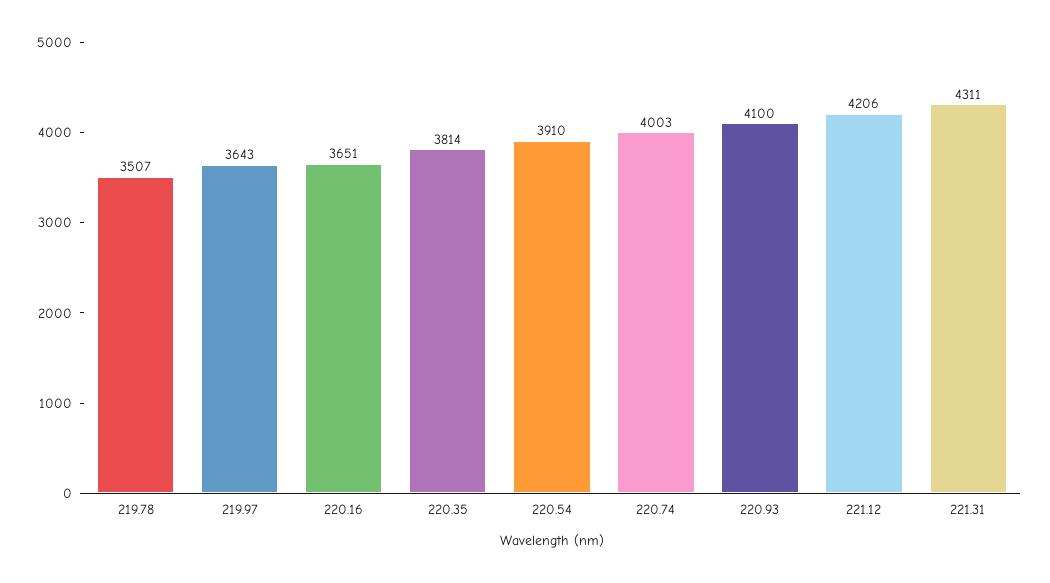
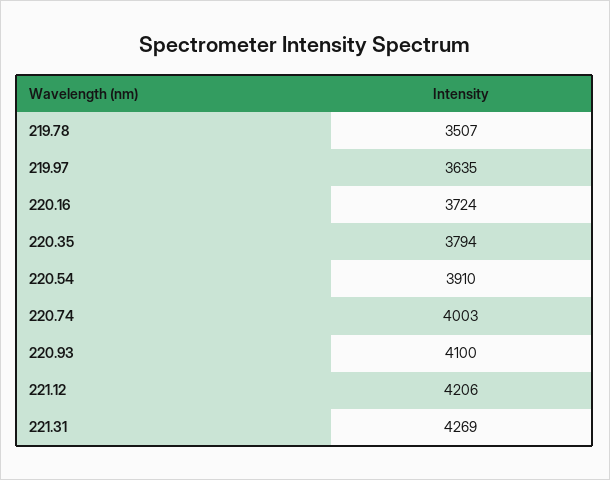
219.97: 3643 -> 3635
220.16: 3651 -> 3724
220.35: 3814 -> 3794
221.31: 4311 -> 4269

